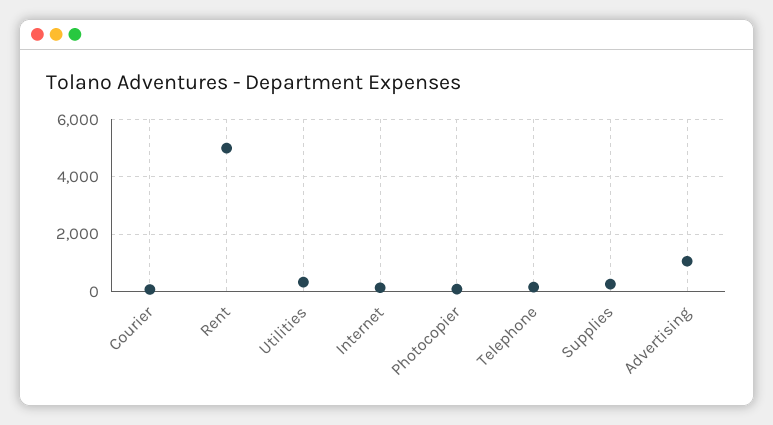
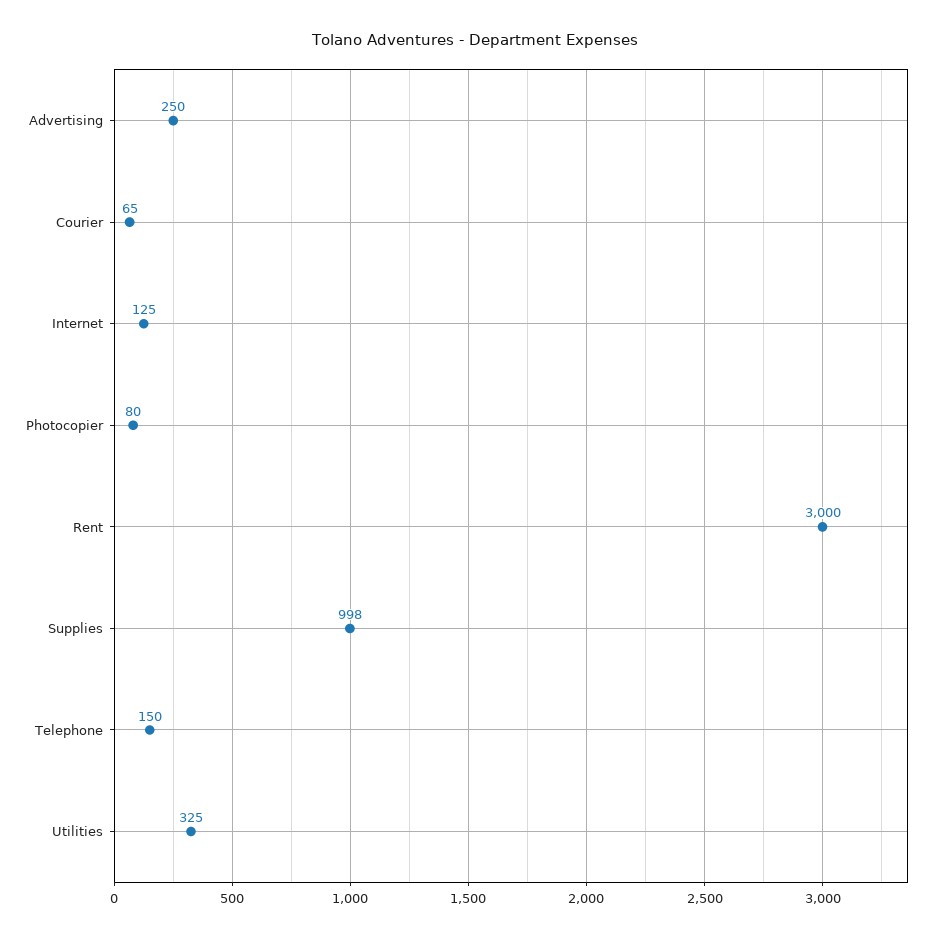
Rent: 5000 -> 3000
Supplies: 250 -> 998
Advertising: 1000 -> 250

